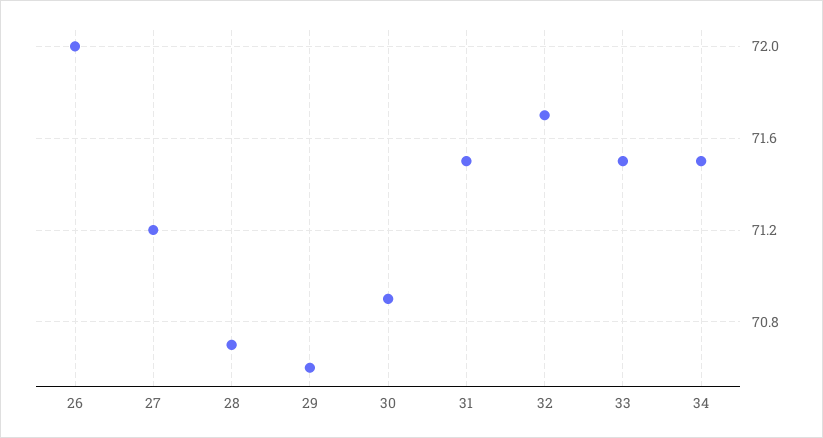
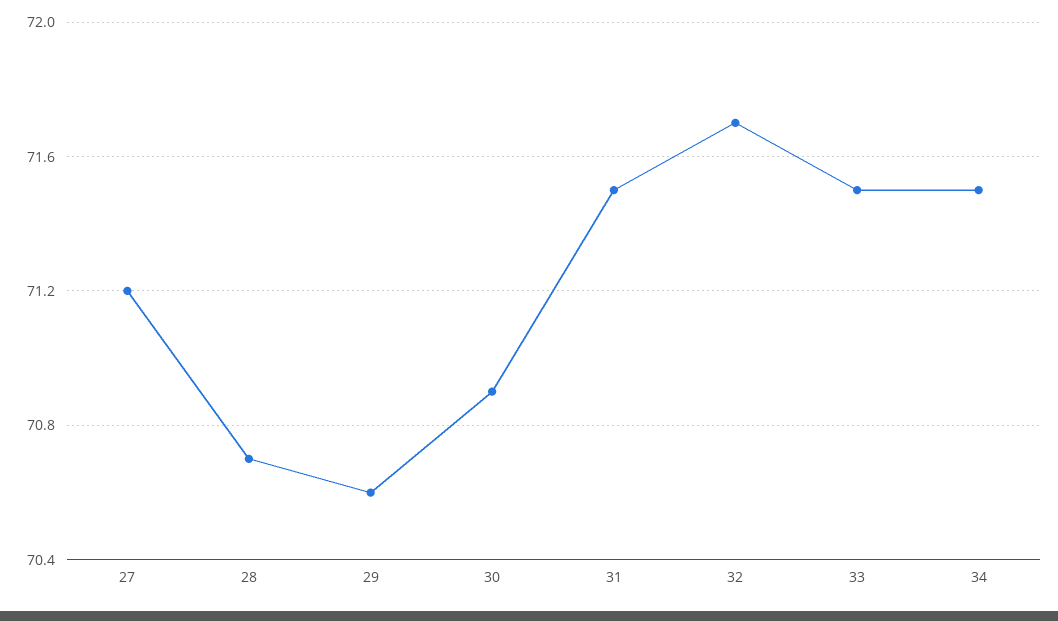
26: 72 -> none

